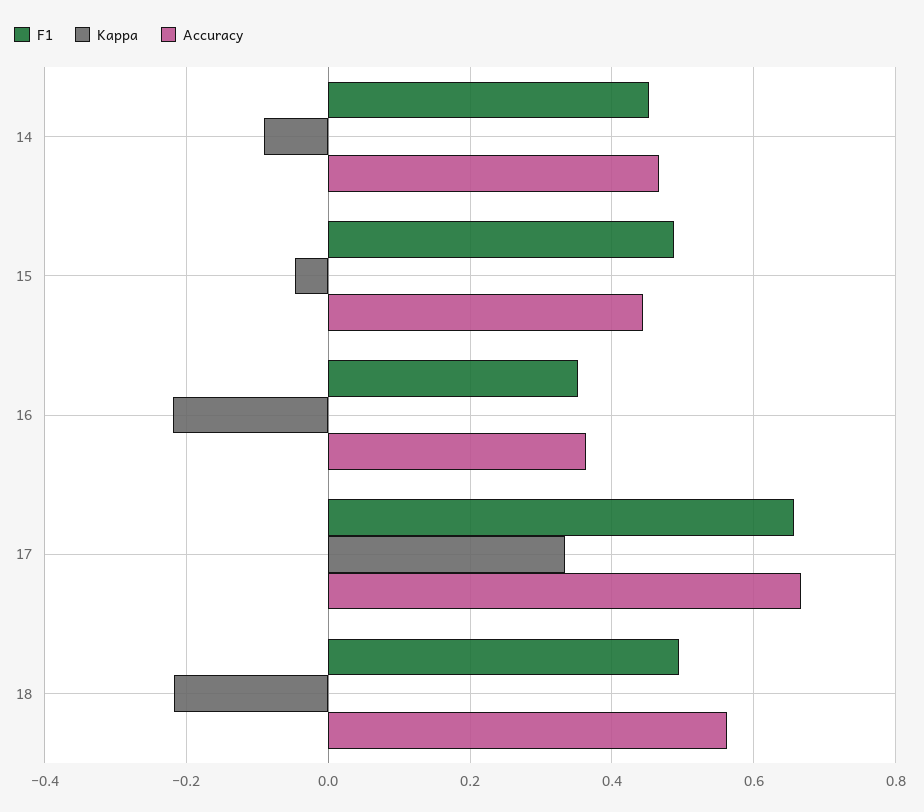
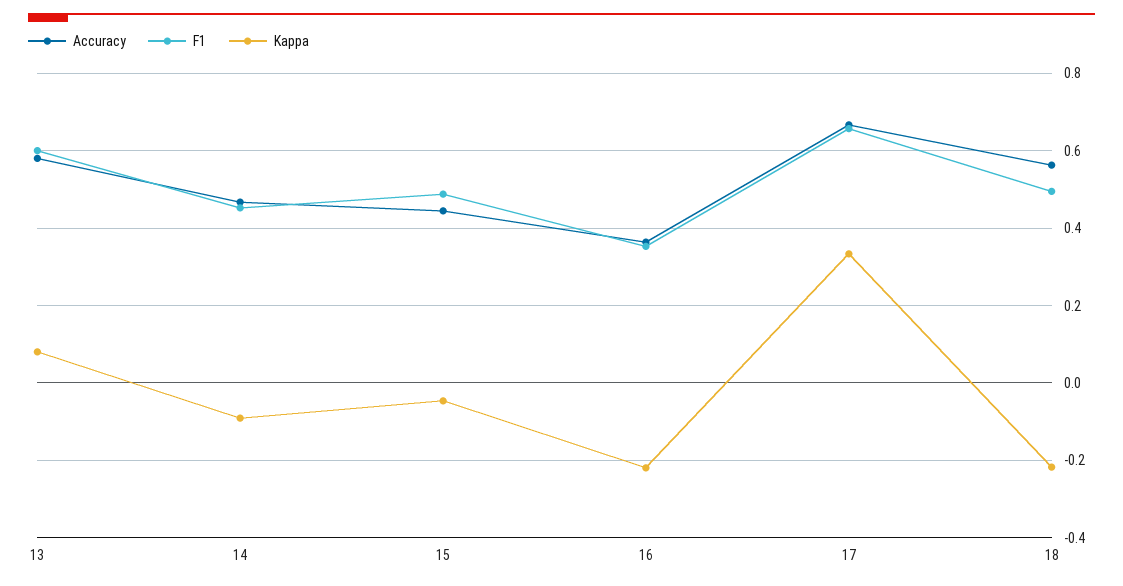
Accuracy, 13: none -> 0.58
F1, 13: none -> 0.6
Kappa, 13: none -> 0.08

